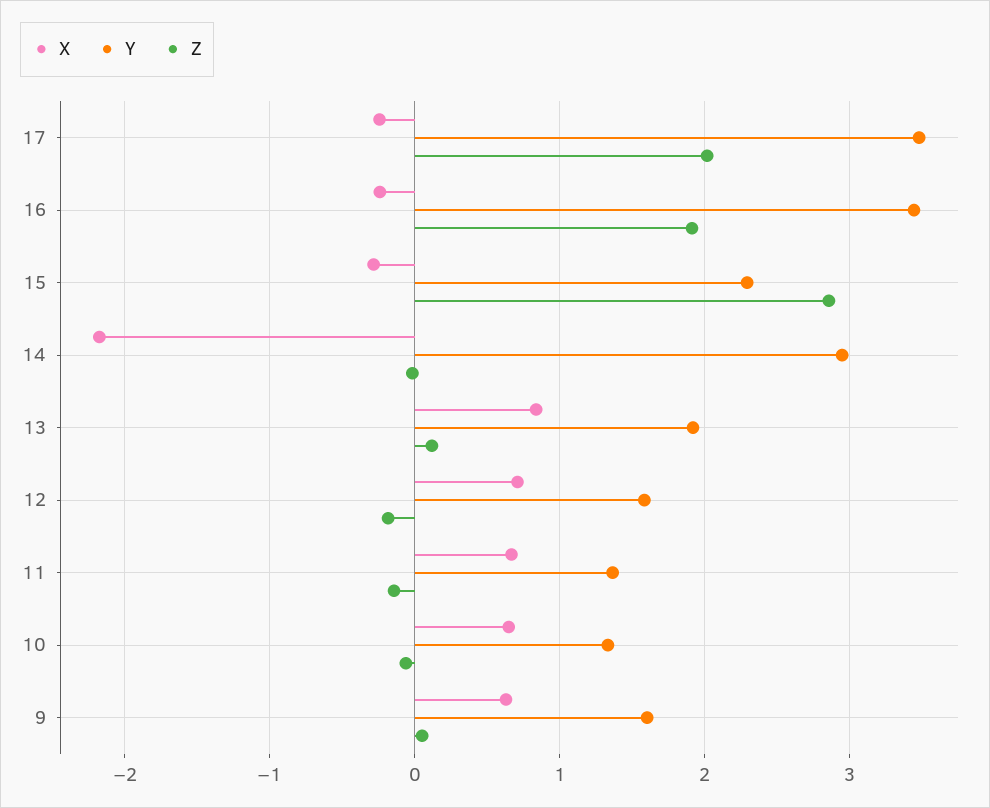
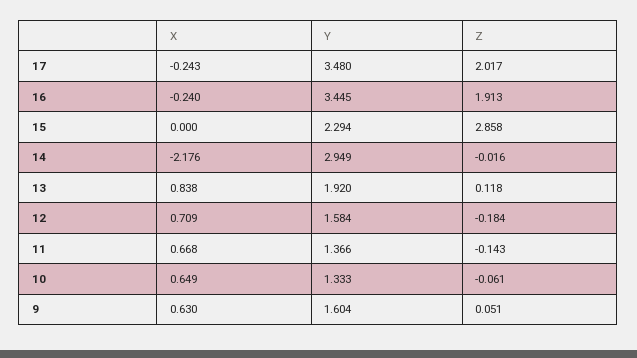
X, 15: -0.3 -> 0

